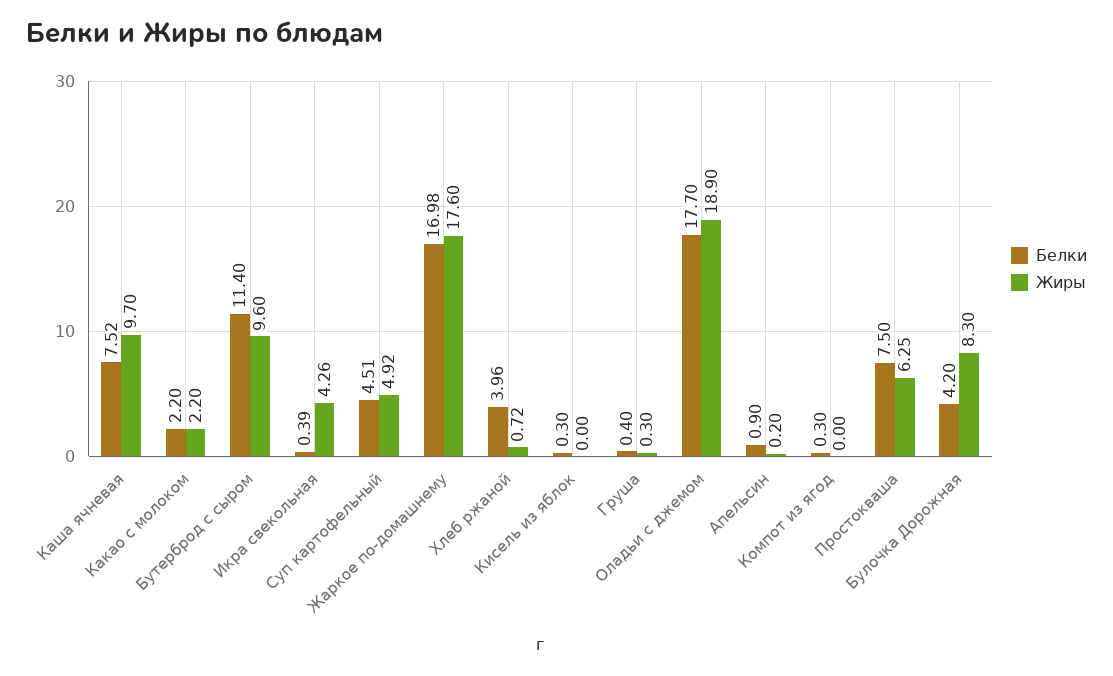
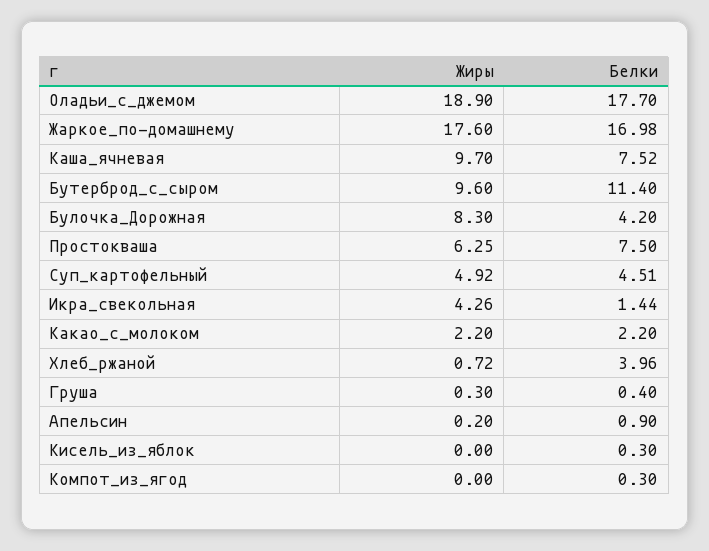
Белки, Икра свекольная: 0.39 -> 1.44

